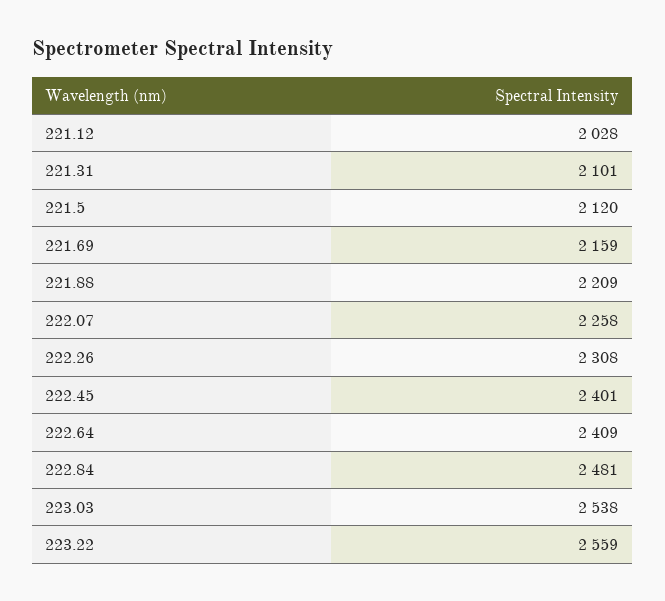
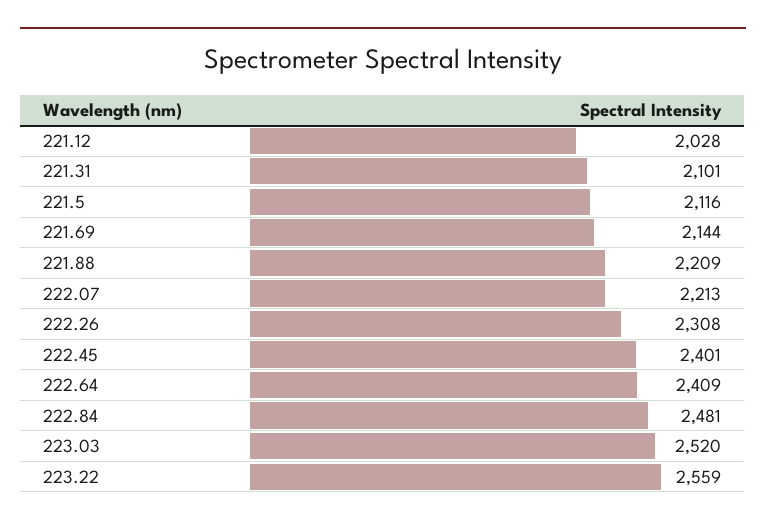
221.5: 2120 -> 2116
221.69: 2159 -> 2144
222.07: 2258 -> 2213
223.03: 2538 -> 2520

